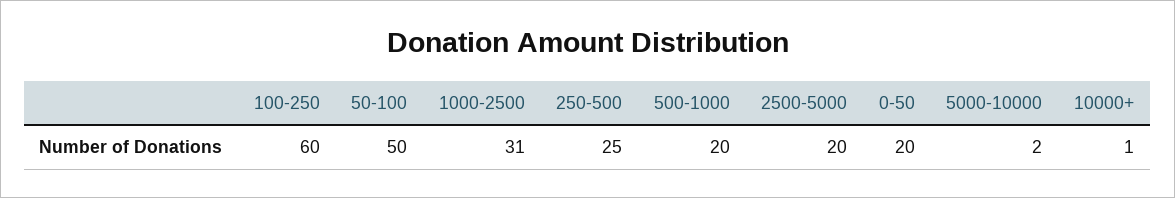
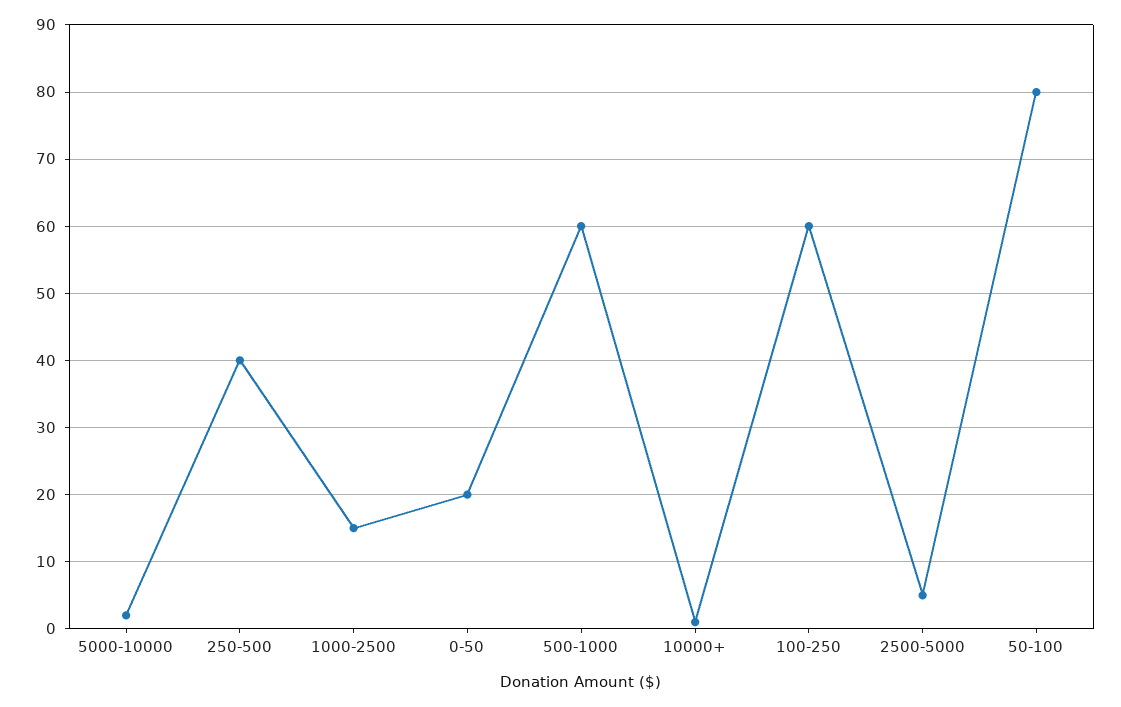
50-100: 50 -> 80
1000-2500: 31 -> 15
250-500: 25 -> 40
500-1000: 20 -> 60
2500-5000: 20 -> 5

